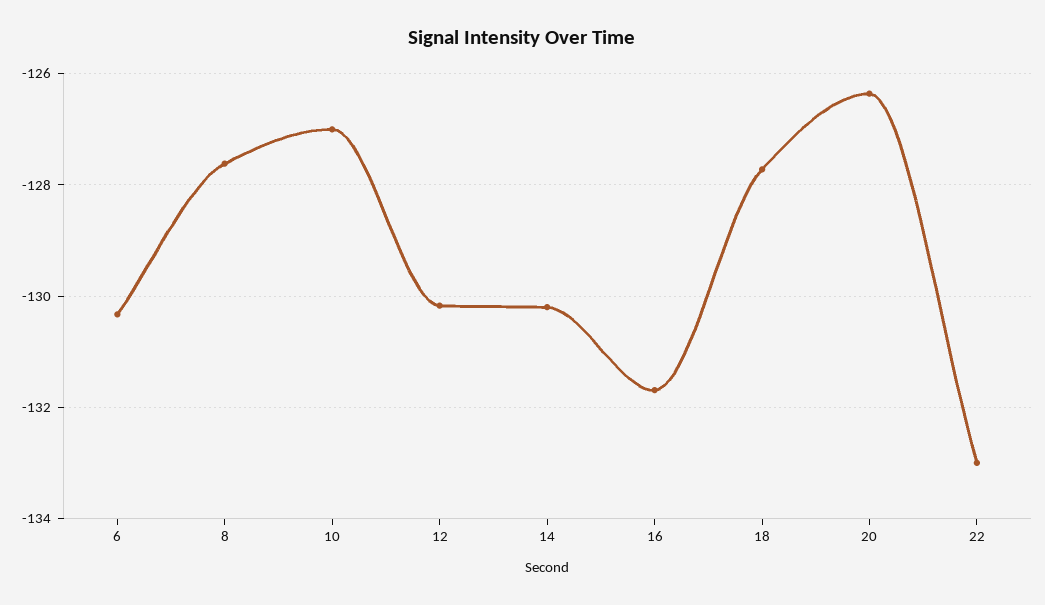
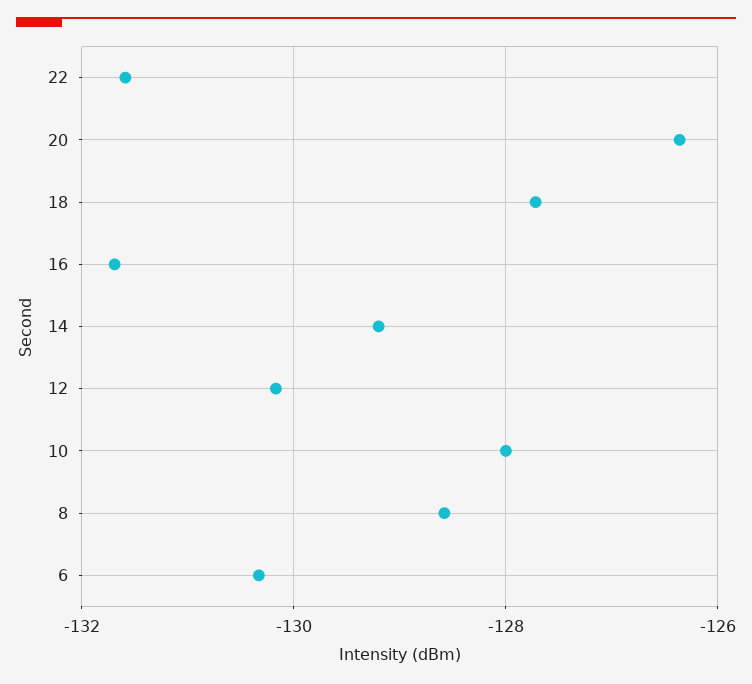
8: -127.6 -> -128.6
10: -127 -> -128
14: -130.2 -> -129.2
22: -133 -> -131.6

